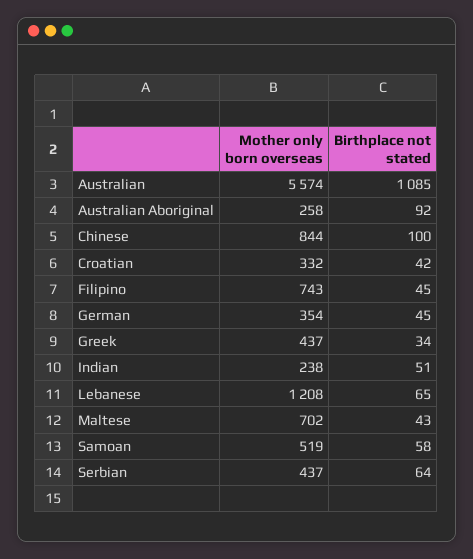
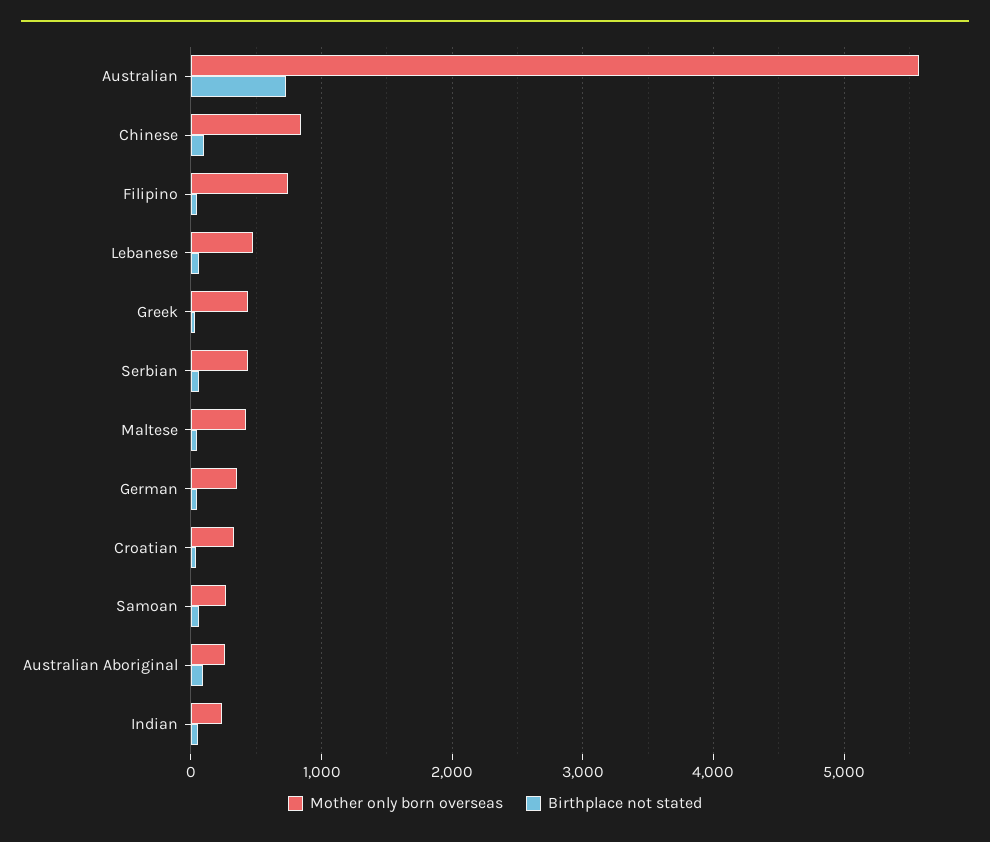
Birthplace not stated, Australian: 1085 -> 700
Mother only born overseas, Lebanese: 1208 -> 500
Mother only born overseas, Maltese: 702 -> 400
Mother only born overseas, Samoan: 519 -> 300

